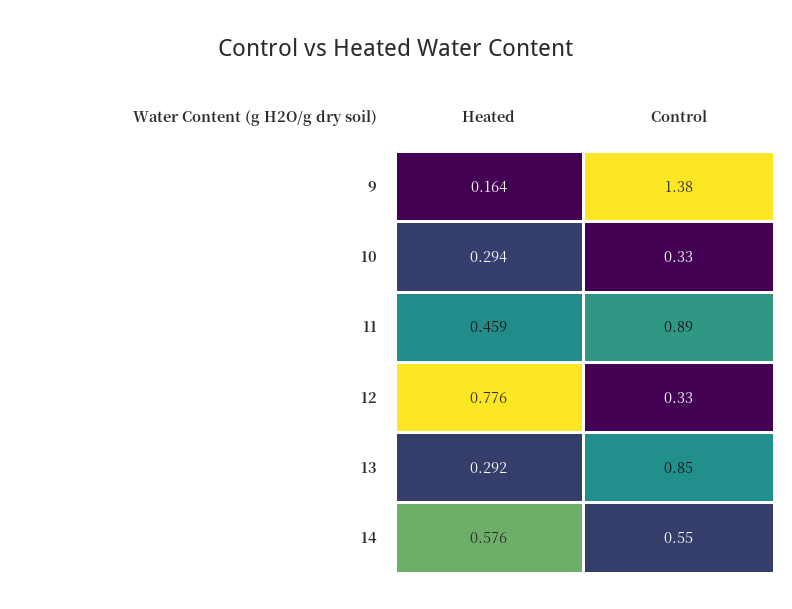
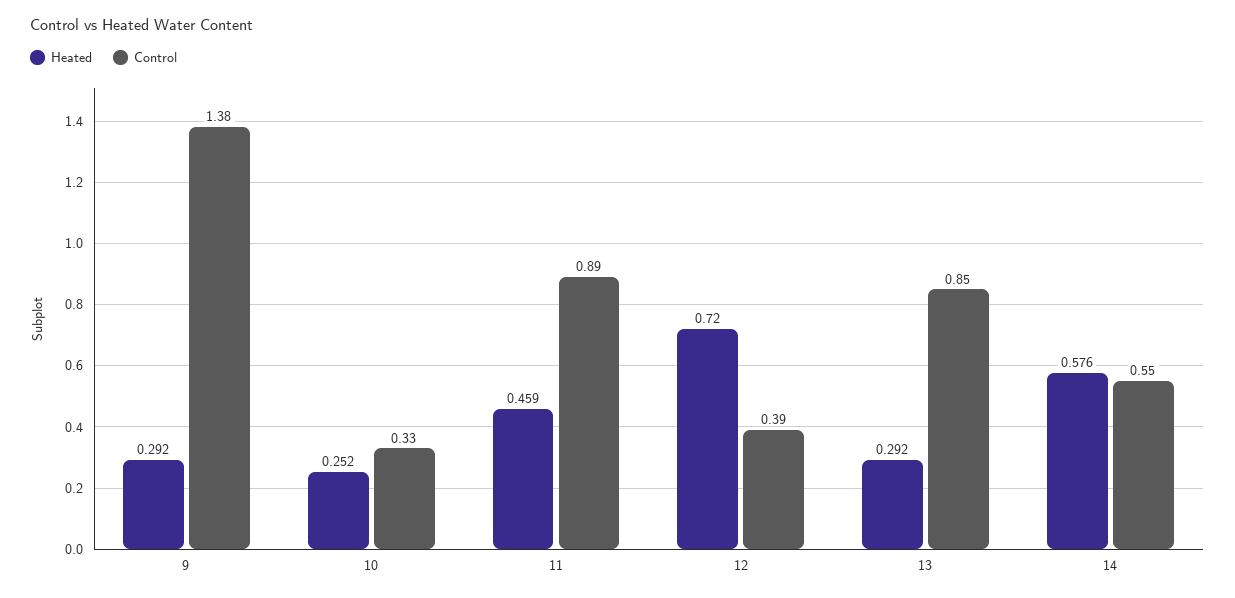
Heated, 9: 0.164 -> 0.292
Heated, 10: 0.294 -> 0.252
Heated, 12: 0.776 -> 0.72
Control, 12: 0.33 -> 0.39

